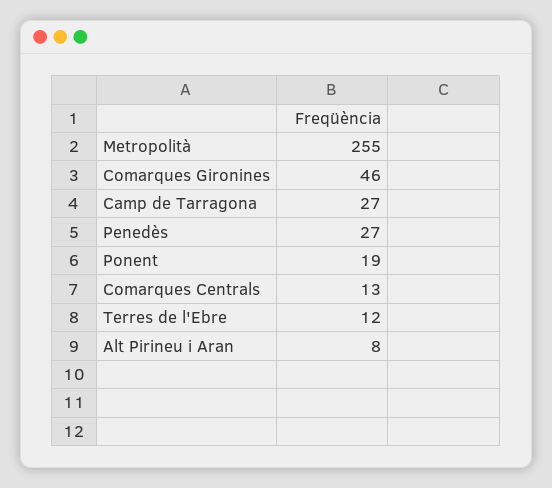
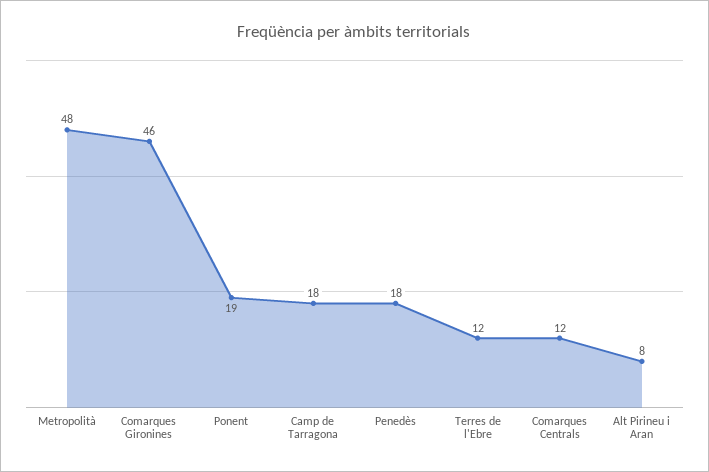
Metropolità: 255 -> 48
Camp de Tarragona: 27 -> 18
Penedès: 27 -> 18
Comarques Centrals: 13 -> 12

